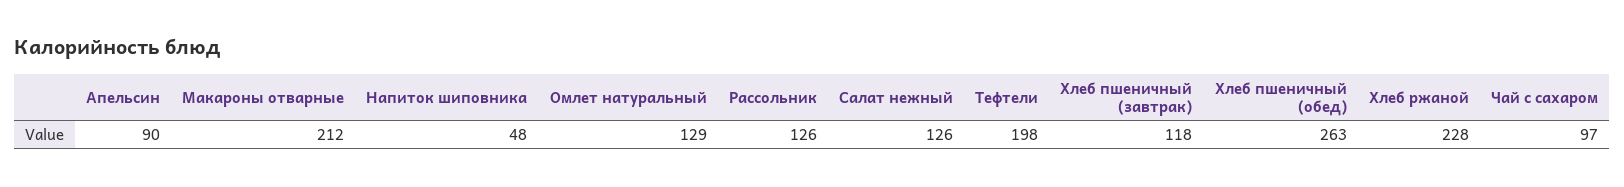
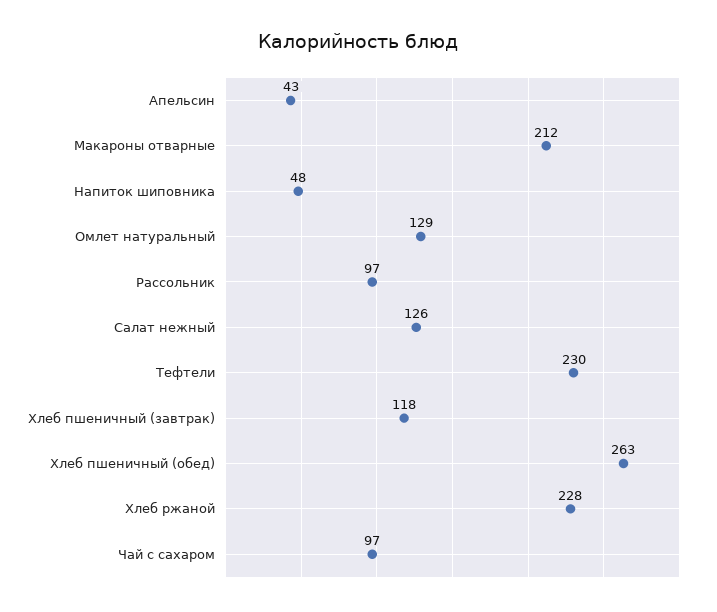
Апельсин: 90 -> 43
Рассольник: 126 -> 97
Тефтели: 198 -> 230

